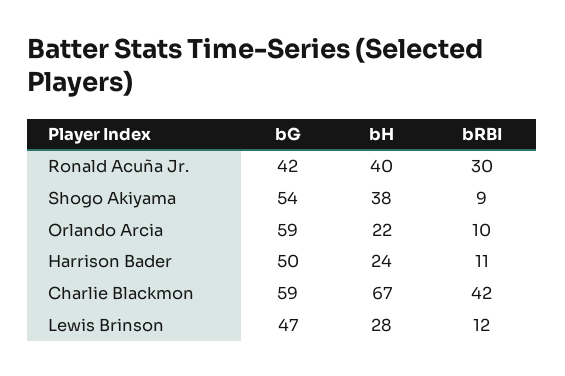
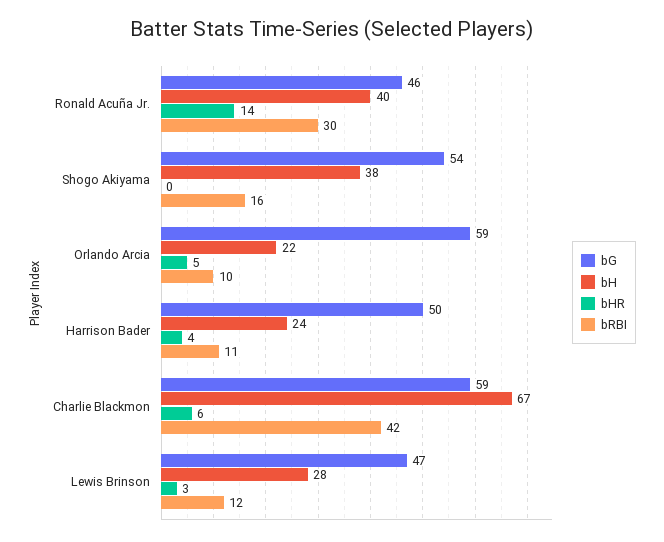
bG, Ronald Acuña Jr.: 42 -> 46
bRBI, Shogo Akiyama: 9 -> 16
bHR, Ronald Acuña Jr.: none -> 14
bHR, Shogo Akiyama: none -> 0
bHR, Orlando Arcia: none -> 5
bHR, Harrison Bader: none -> 4
bHR, Charlie Blackmon: none -> 6
bHR, Lewis Brinson: none -> 3

